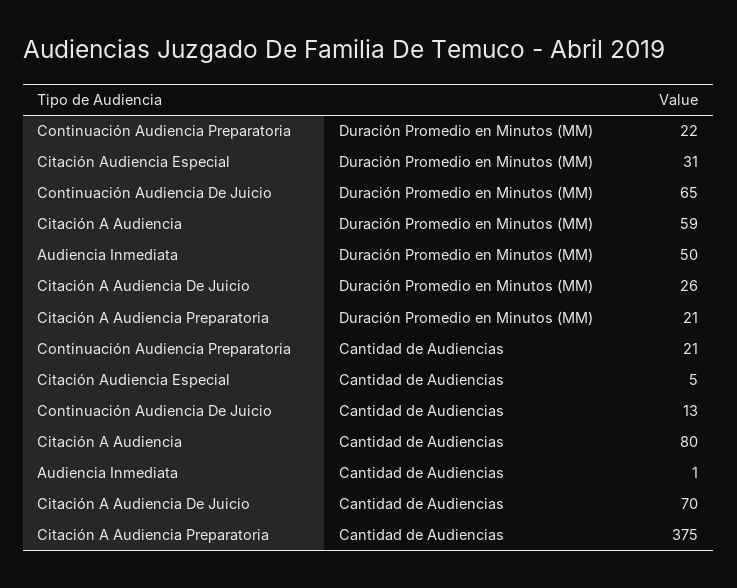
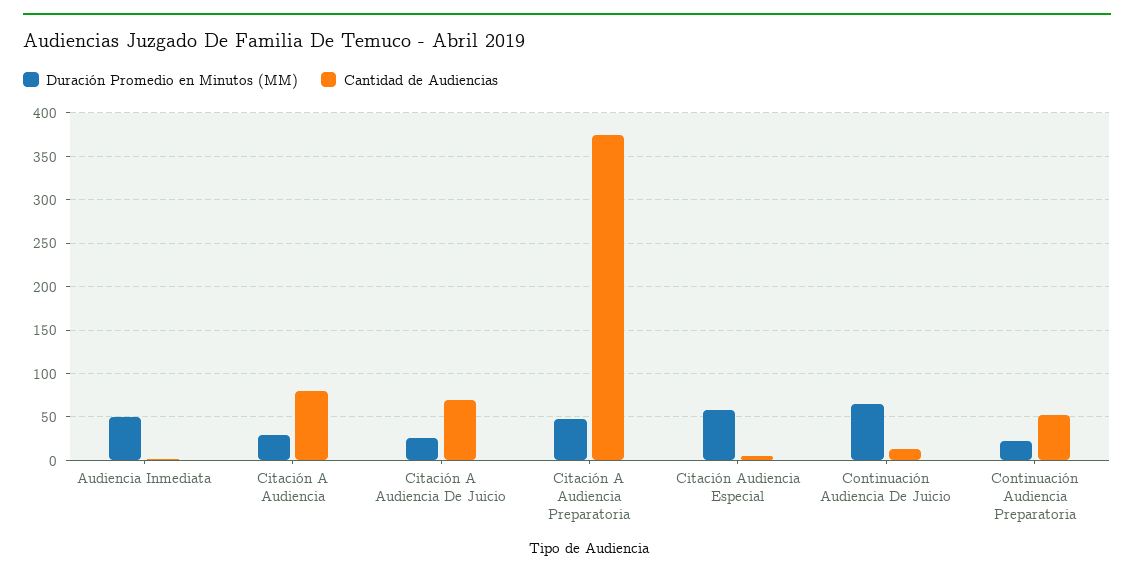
Duración Promedio en Minutos (MM), Citación Audiencia Especial: 31 -> 60
Duración Promedio en Minutos (MM), Citación A Audiencia: 59 -> 30
Duración Promedio en Minutos (MM), Citación A Audiencia Preparatoria: 21 -> 50
Cantidad de Audiencias, Continuación Audiencia Preparatoria: 21 -> 50

